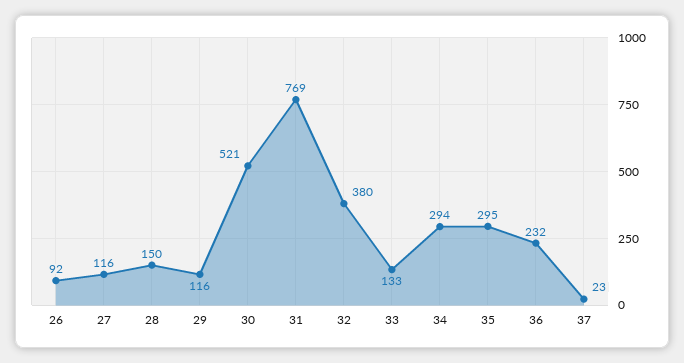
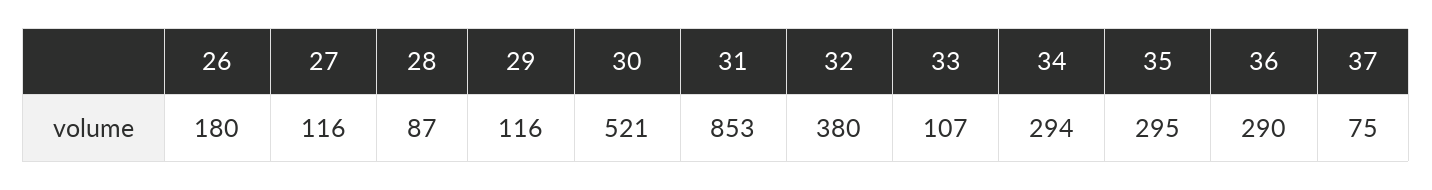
26: 92 -> 180
28: 150 -> 87
31: 769 -> 853
33: 133 -> 107
36: 232 -> 290
37: 23 -> 75

